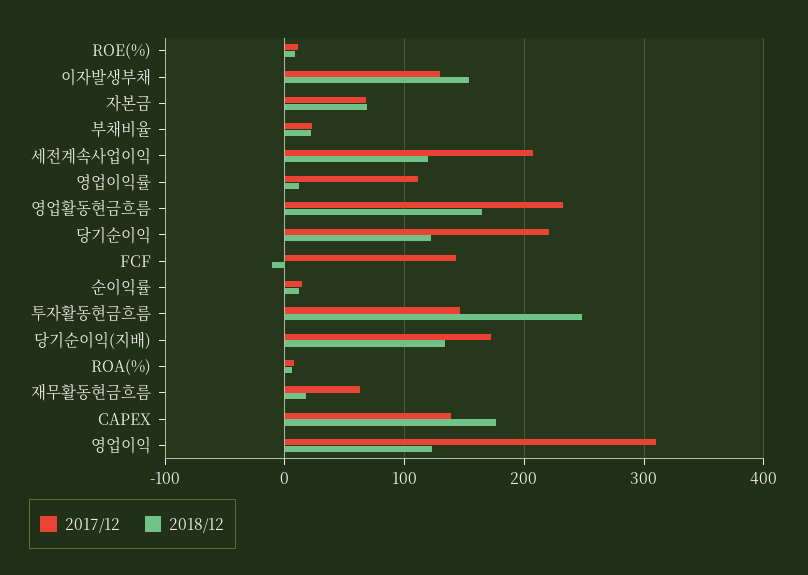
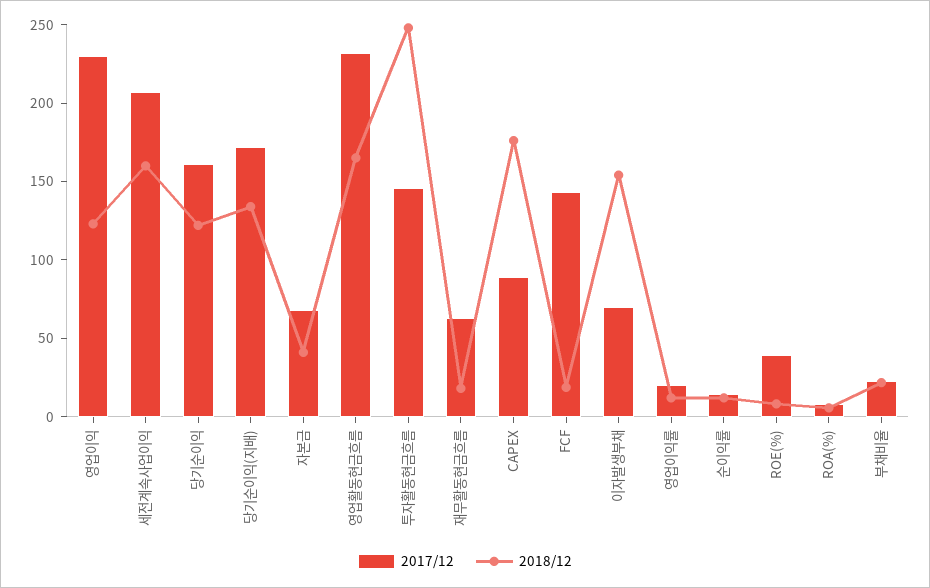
2017/12, ROE(%): 10 -> 40
2017/12, 이자발생부채: 130 -> 70
2018/12, 자본금: 70 -> 40
2018/12, 세전계속사업이익: 120 -> 160
2017/12, 영업이익률: 110 -> 20
2017/12, 당기순이익: 220 -> 160
2018/12, FCF: -10 -> 20
2017/12, CAPEX: 140 -> 90
2017/12, 영업이익: 310 -> 230

